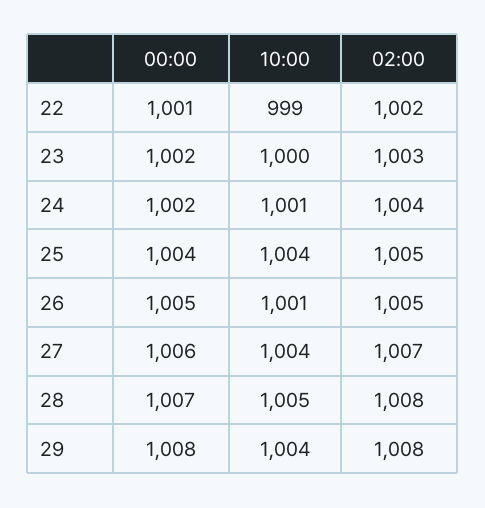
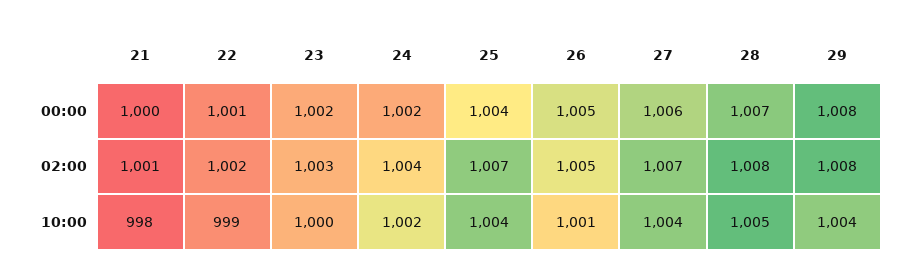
10:00, 24: 1001 -> 1002
02:00, 25: 1005 -> 1007
00:00, 21: none -> 1000
02:00, 21: none -> 1001
10:00, 21: none -> 998

